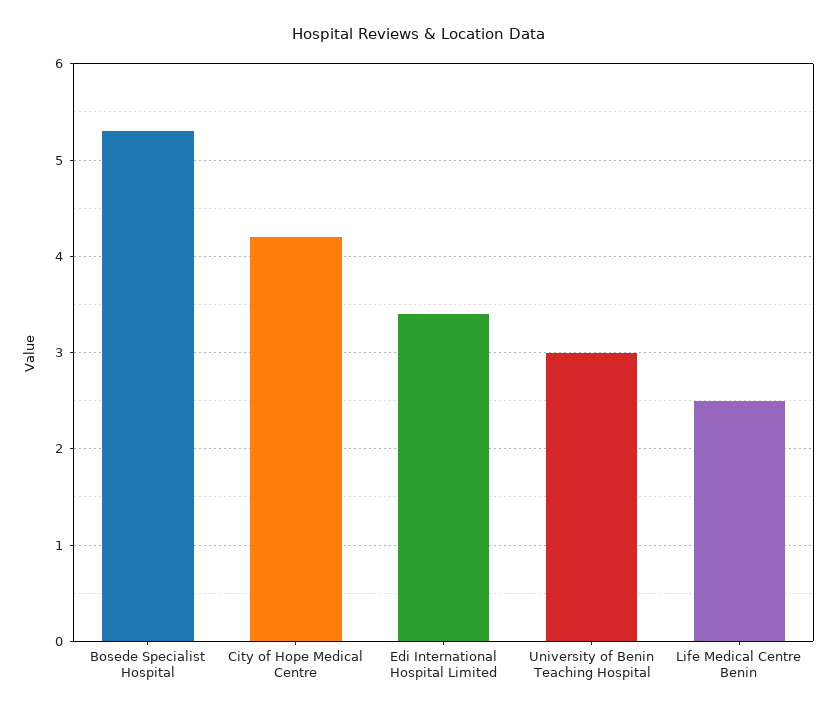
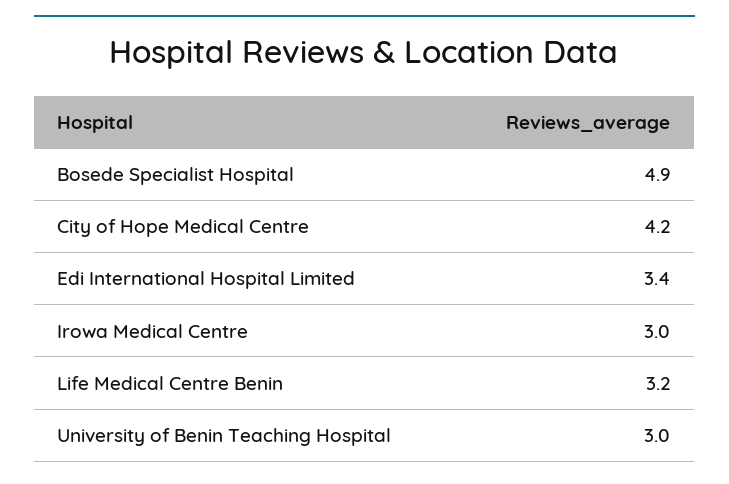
Bosede Specialist Hospital: 5.3 -> 4.9
Life Medical Centre Benin: 2.5 -> 3.2
Irowa Medical Centre: none -> 3

